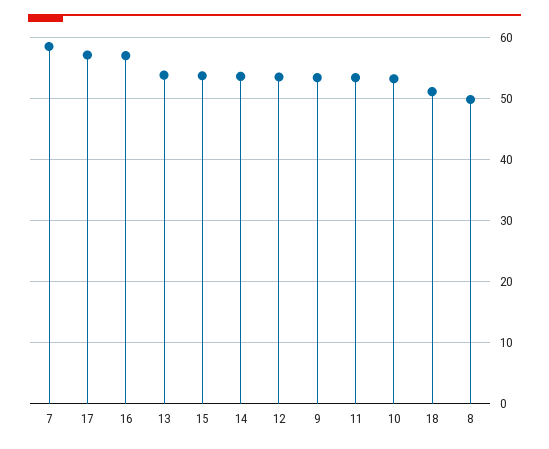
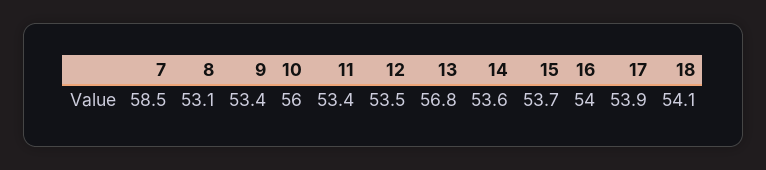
17: 57 -> 53.9
16: 57 -> 54
13: 54 -> 56.8
10: 53 -> 56
18: 51 -> 54.1
8: 50 -> 53.1

